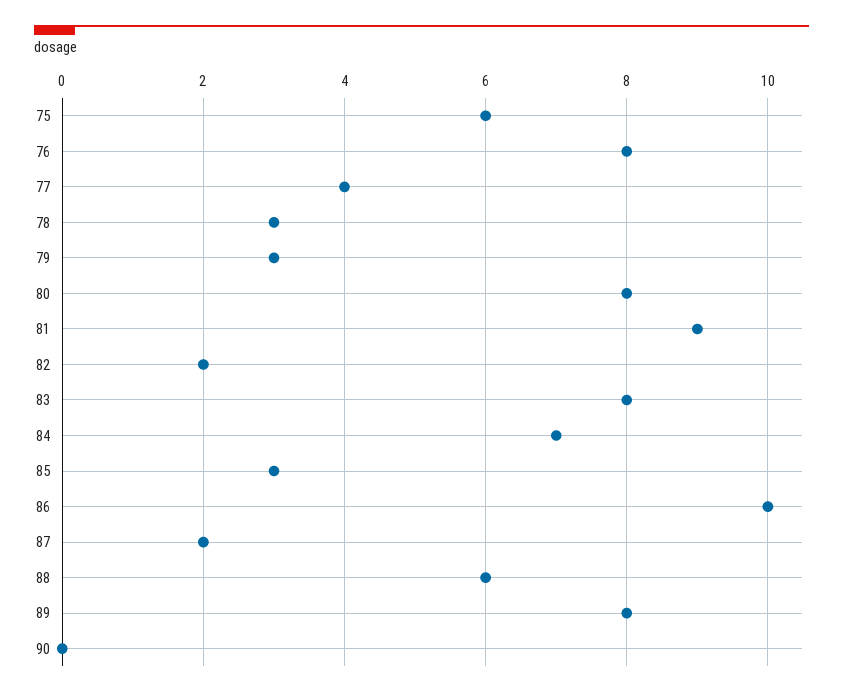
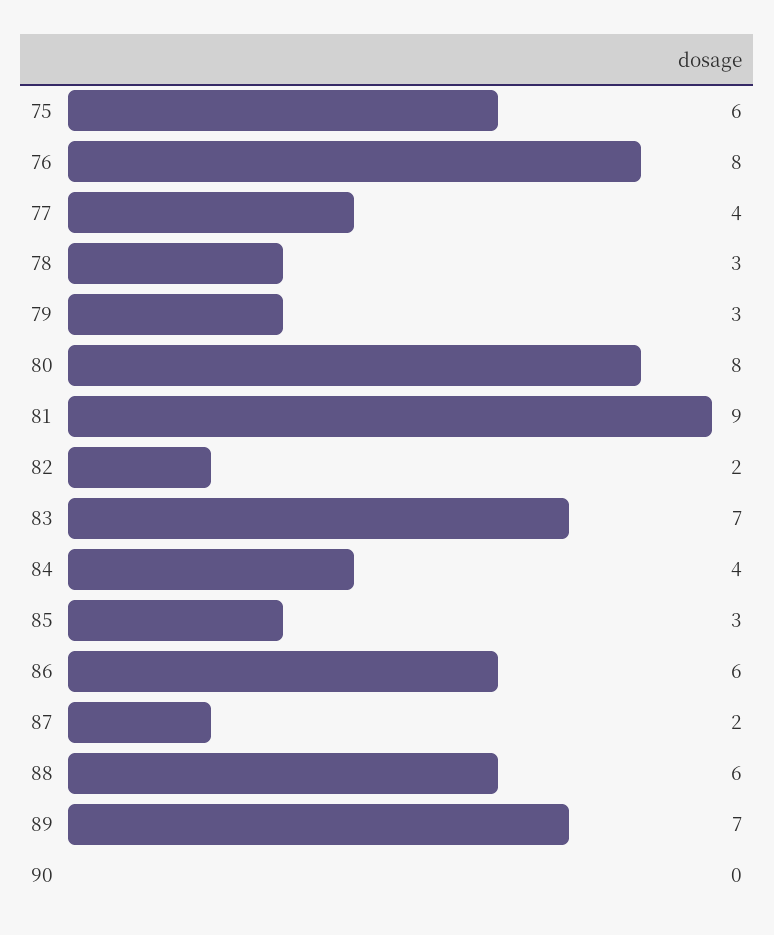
83: 8 -> 7
84: 7 -> 4
86: 10 -> 6
89: 8 -> 7

